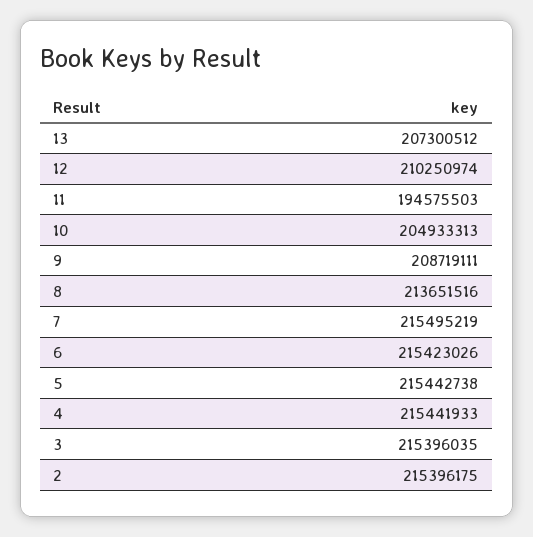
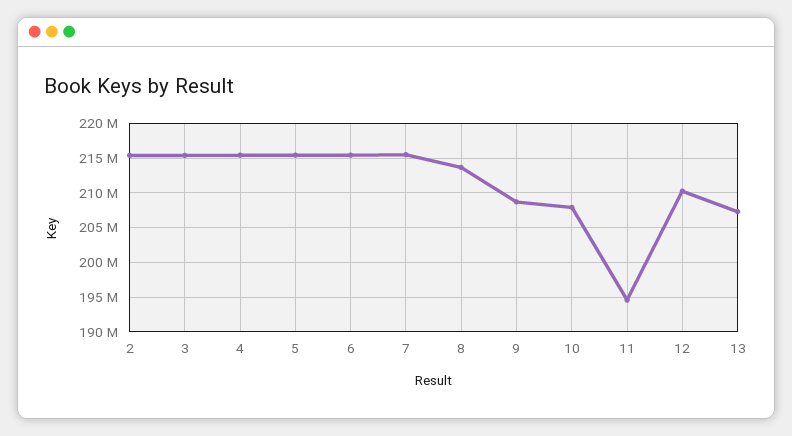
10: 204933313 -> 208000000

